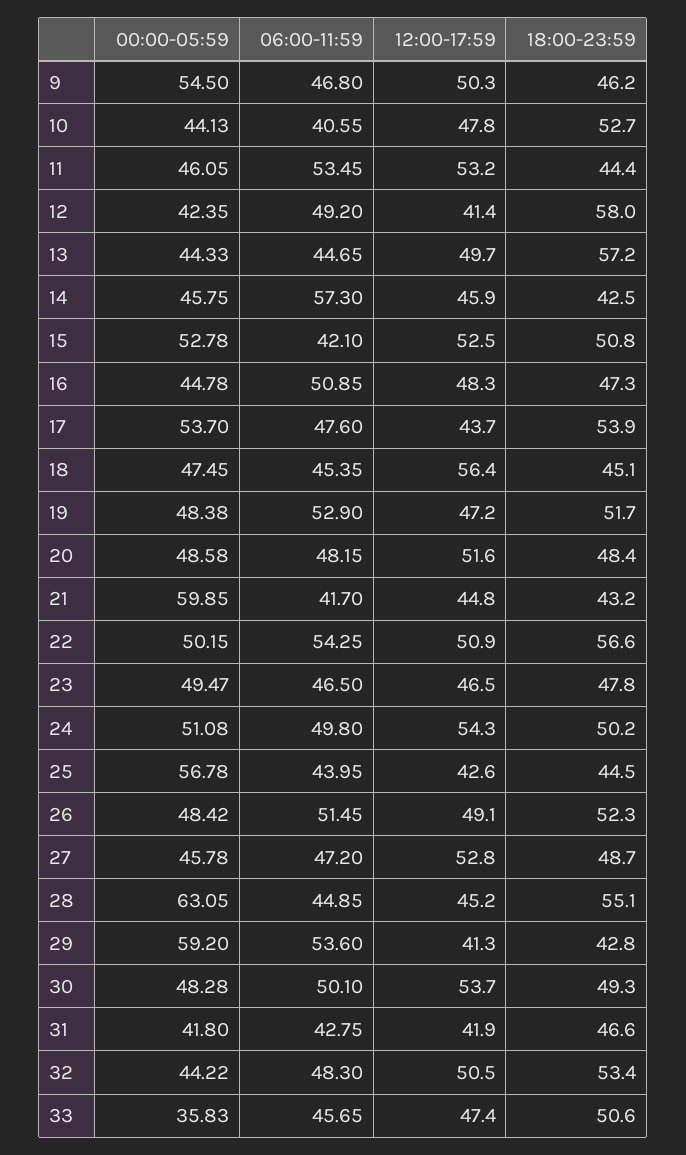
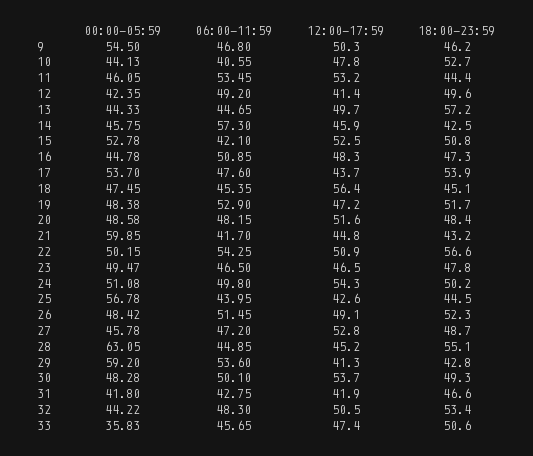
18:00-23:59, 12: 58 -> 49.6

